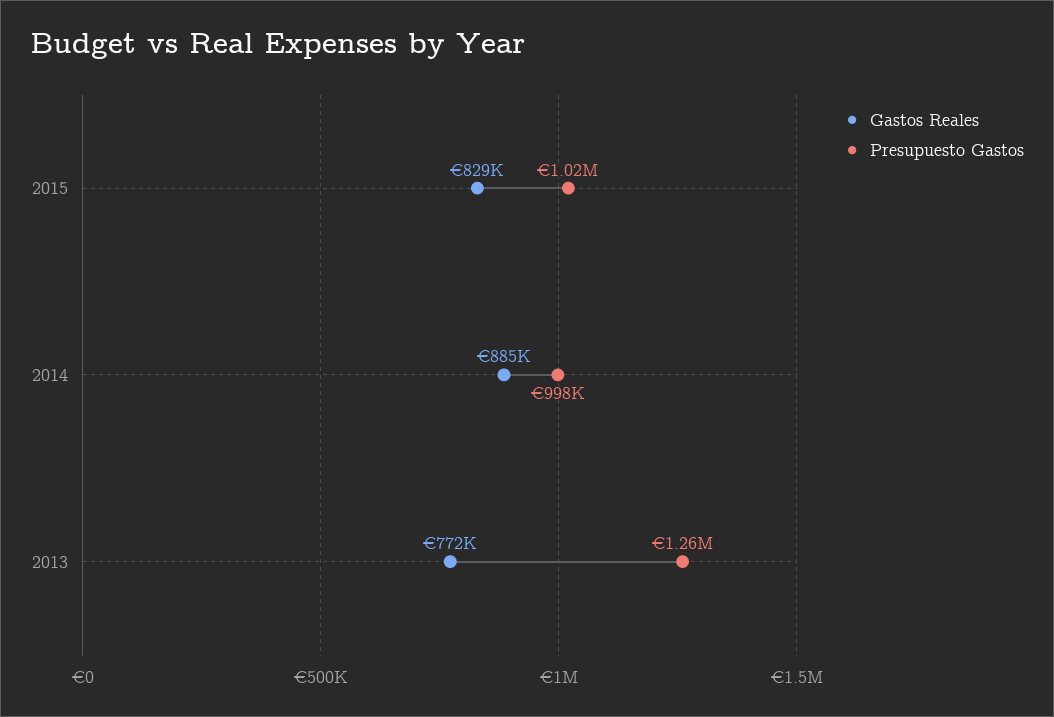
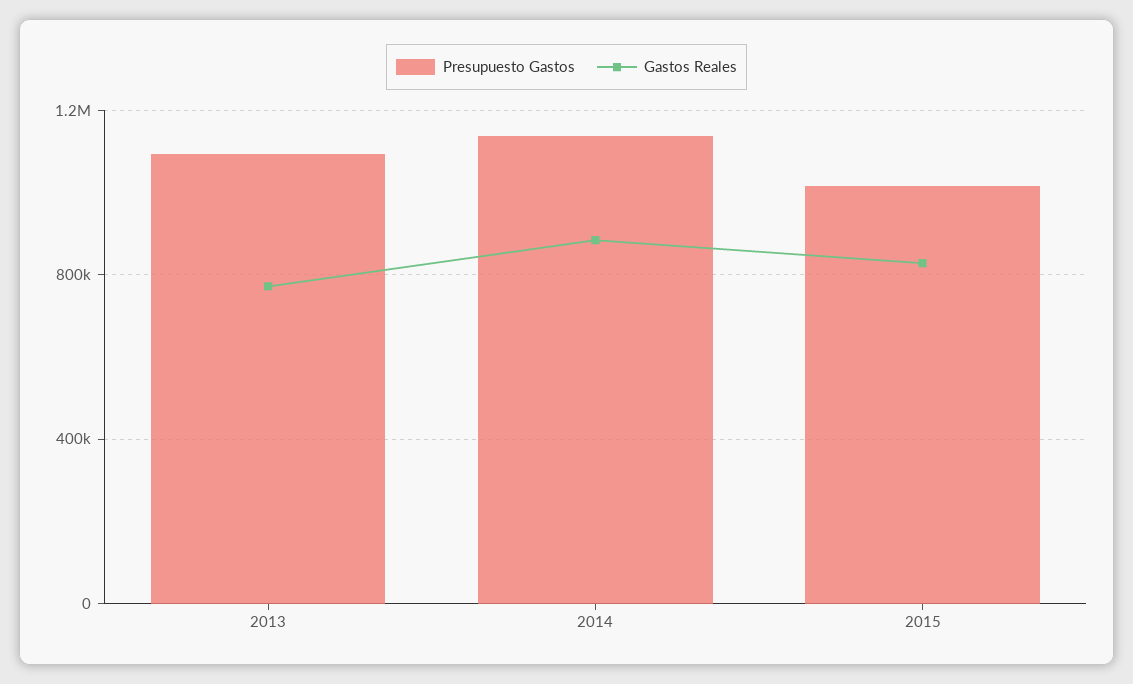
Presupuesto Gastos, 2014: 998000 -> 1150000
Presupuesto Gastos, 2013: 1260000 -> 1100000

